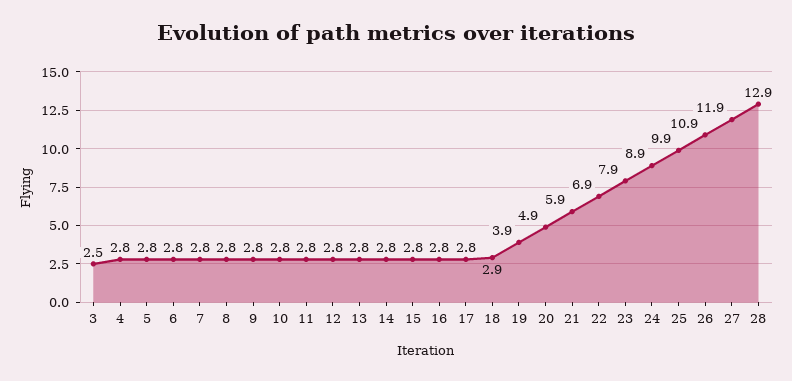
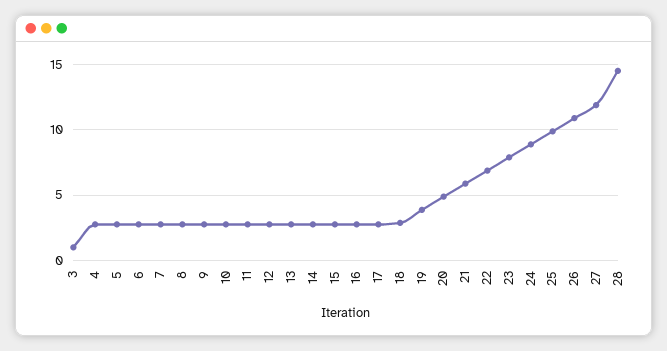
3: 2.5 -> 1
28: 12.9 -> 14.5

